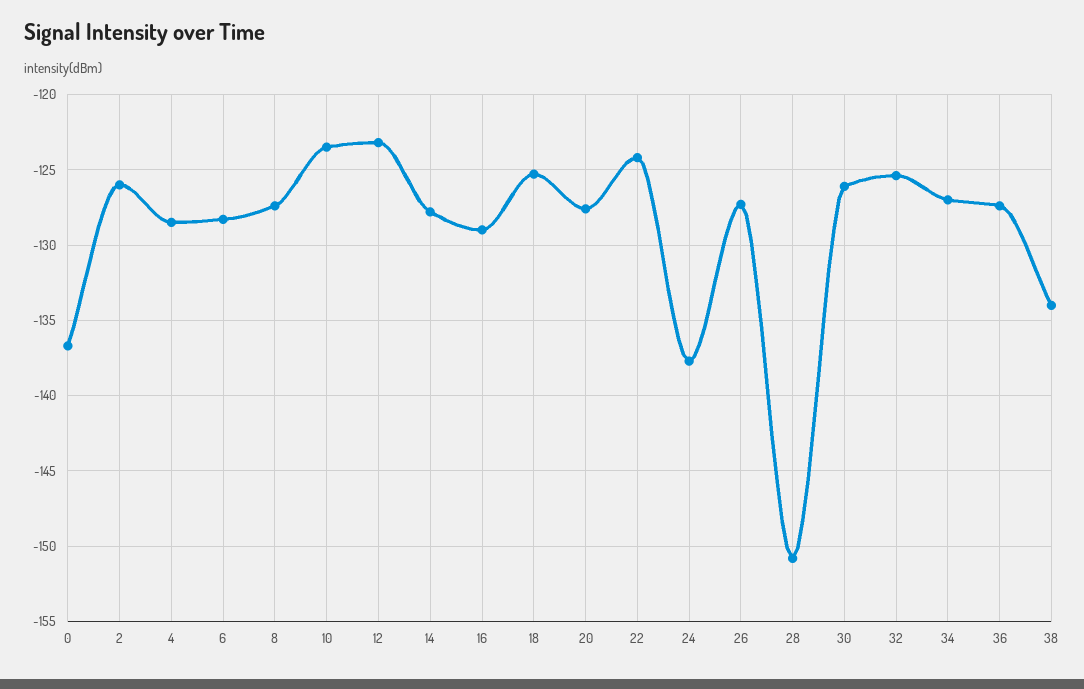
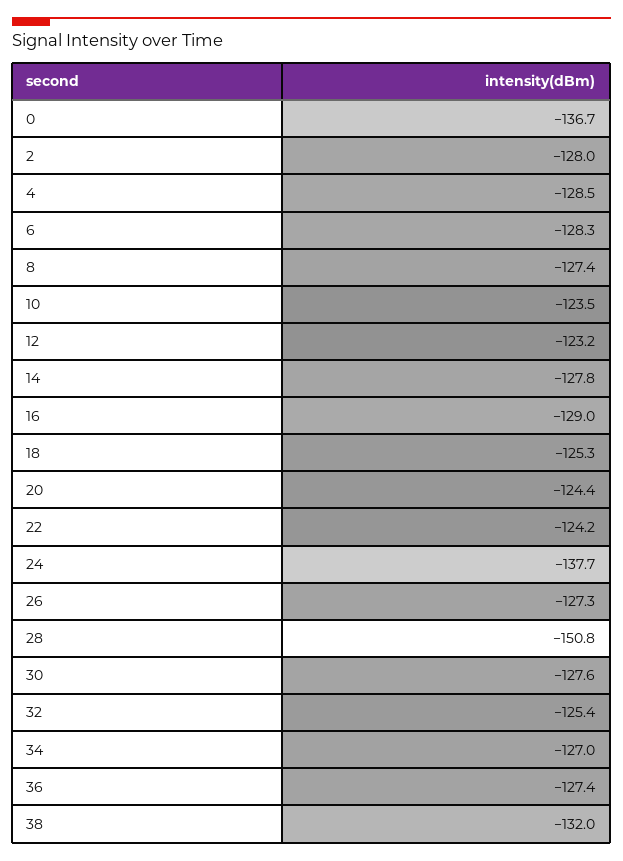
2: -126 -> -128
20: -127.5 -> -124.4
30: -126 -> -127.6
38: -134 -> -132

